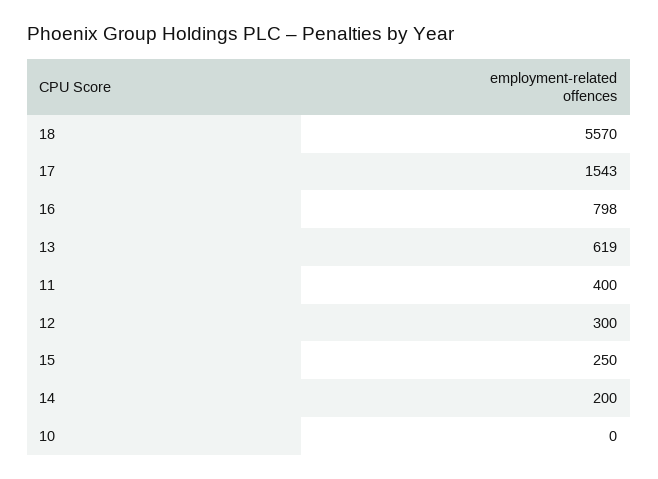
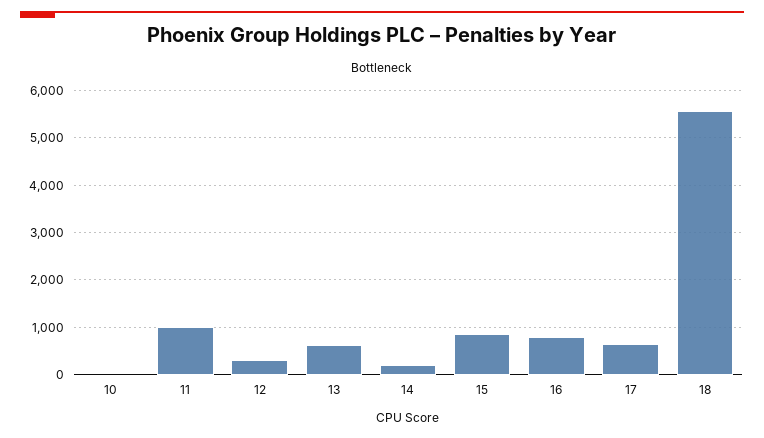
17: 1543 -> 600
11: 400 -> 1000
15: 250 -> 800

